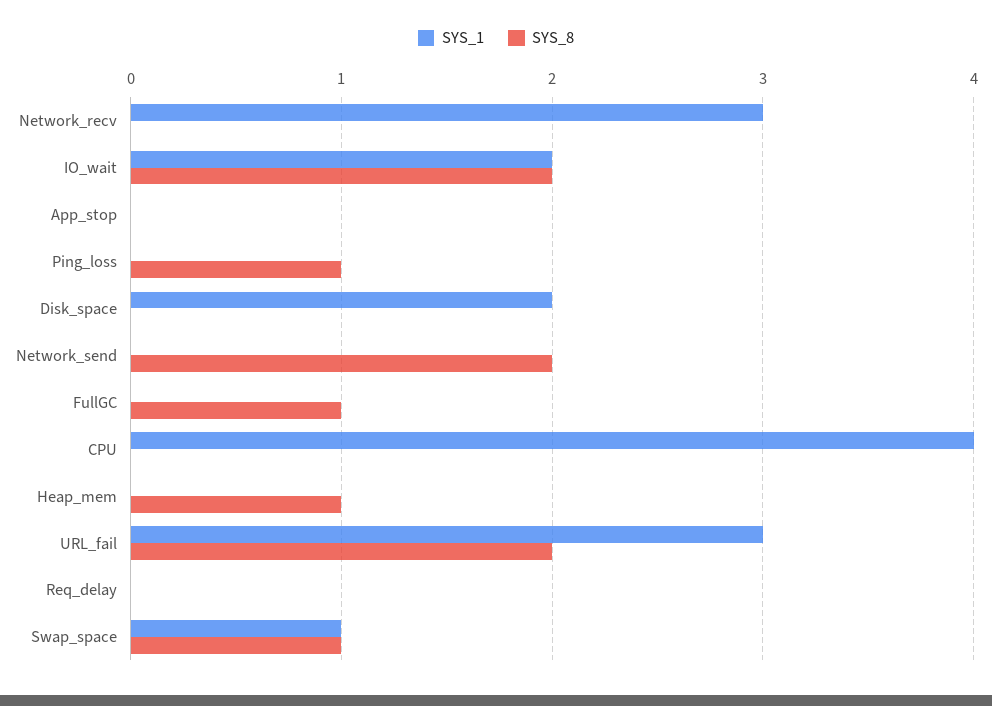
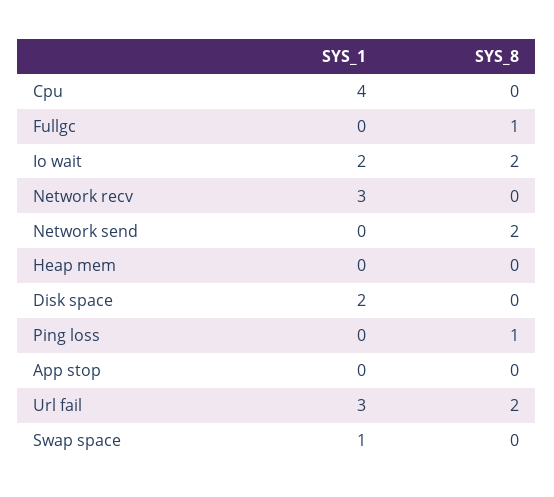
SYS_8, Heap_mem: 1 -> 0
SYS_1, Req_delay: 0 -> none
SYS_8, Req_delay: 0 -> none
SYS_8, Swap_space: 1 -> 0

